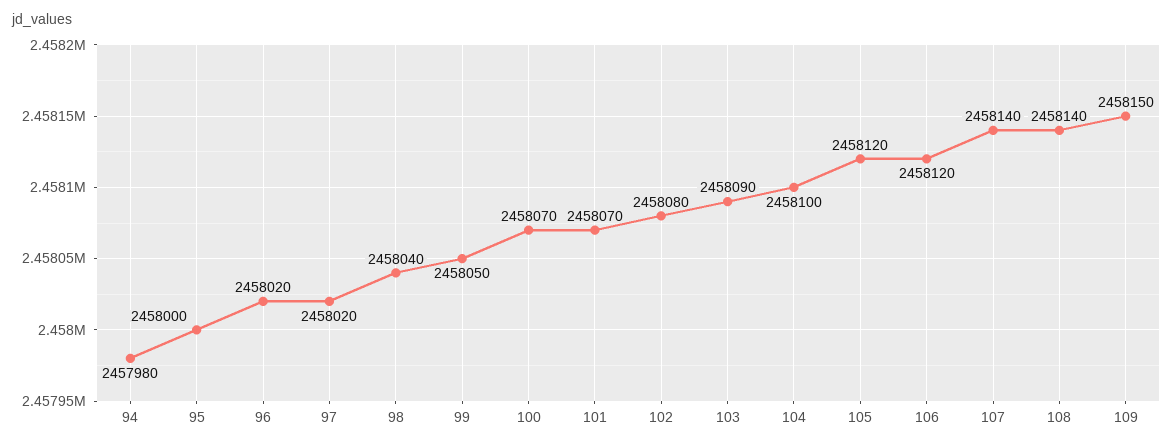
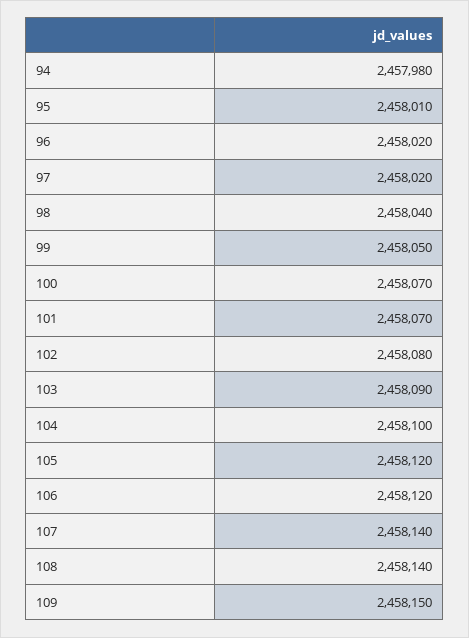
95: 2458000 -> 2458010

